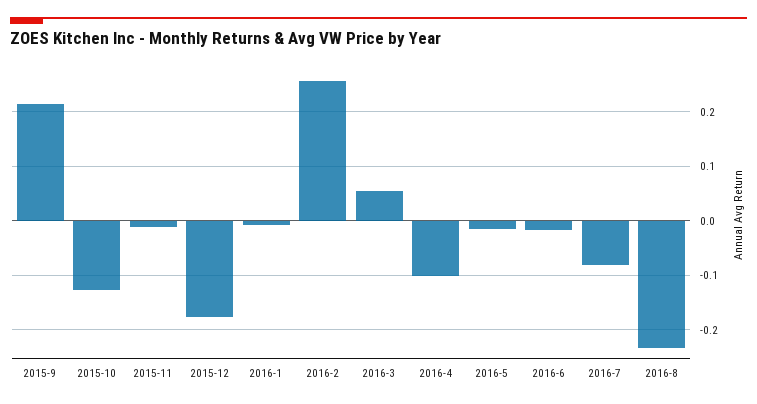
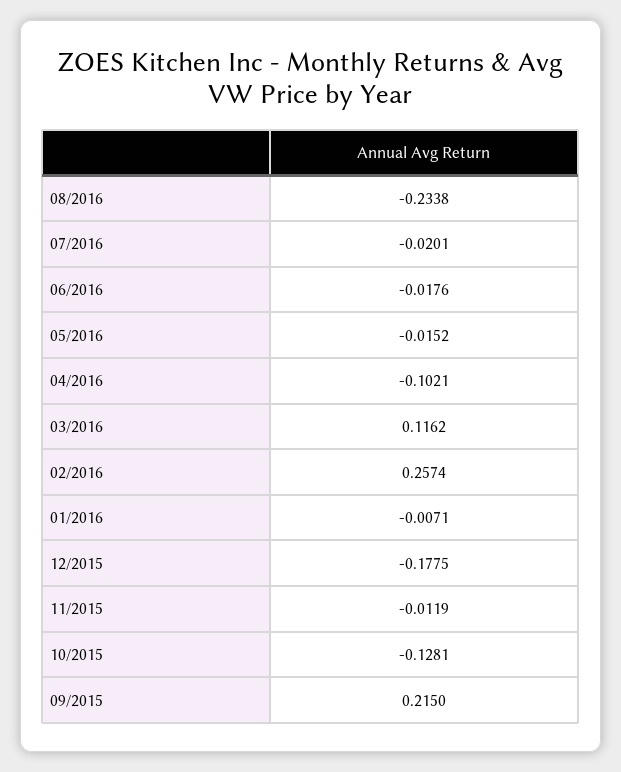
2016-3: 0.06 -> 0.1162
2016-7: -0.08 -> -0.0201

